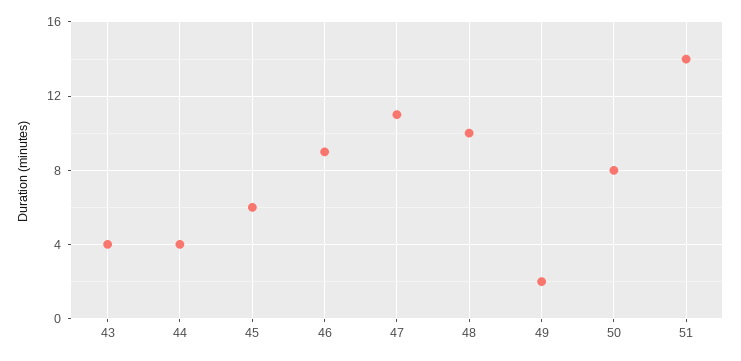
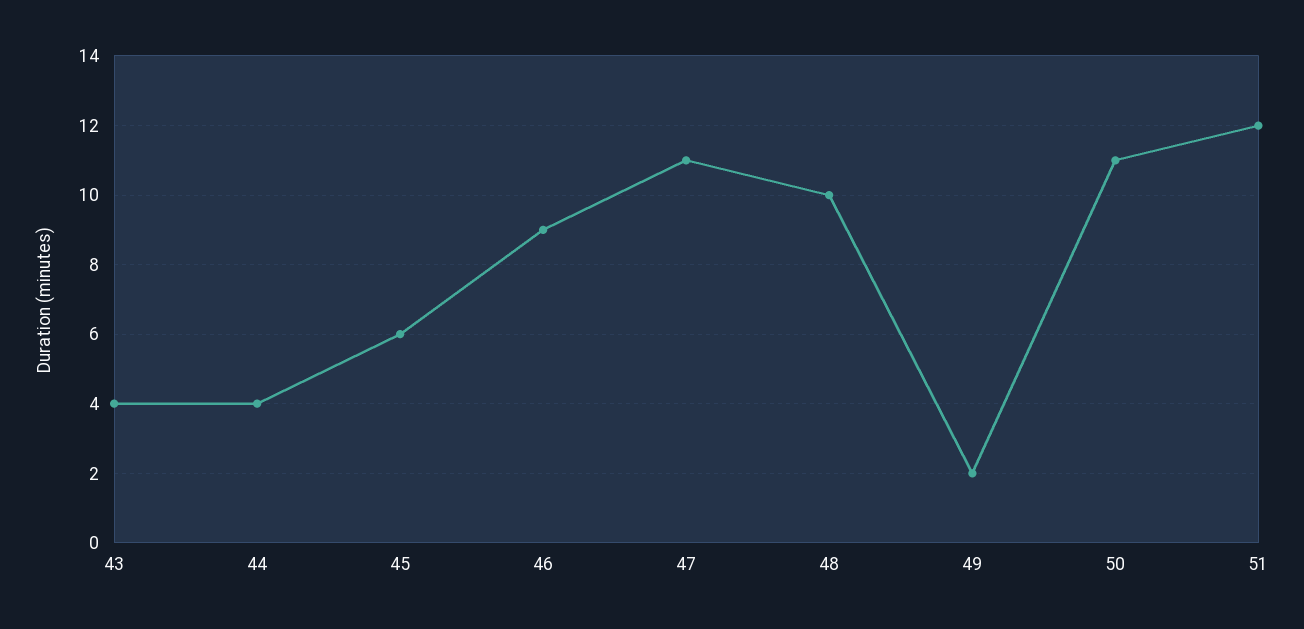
50: 8 -> 11
51: 14 -> 12

